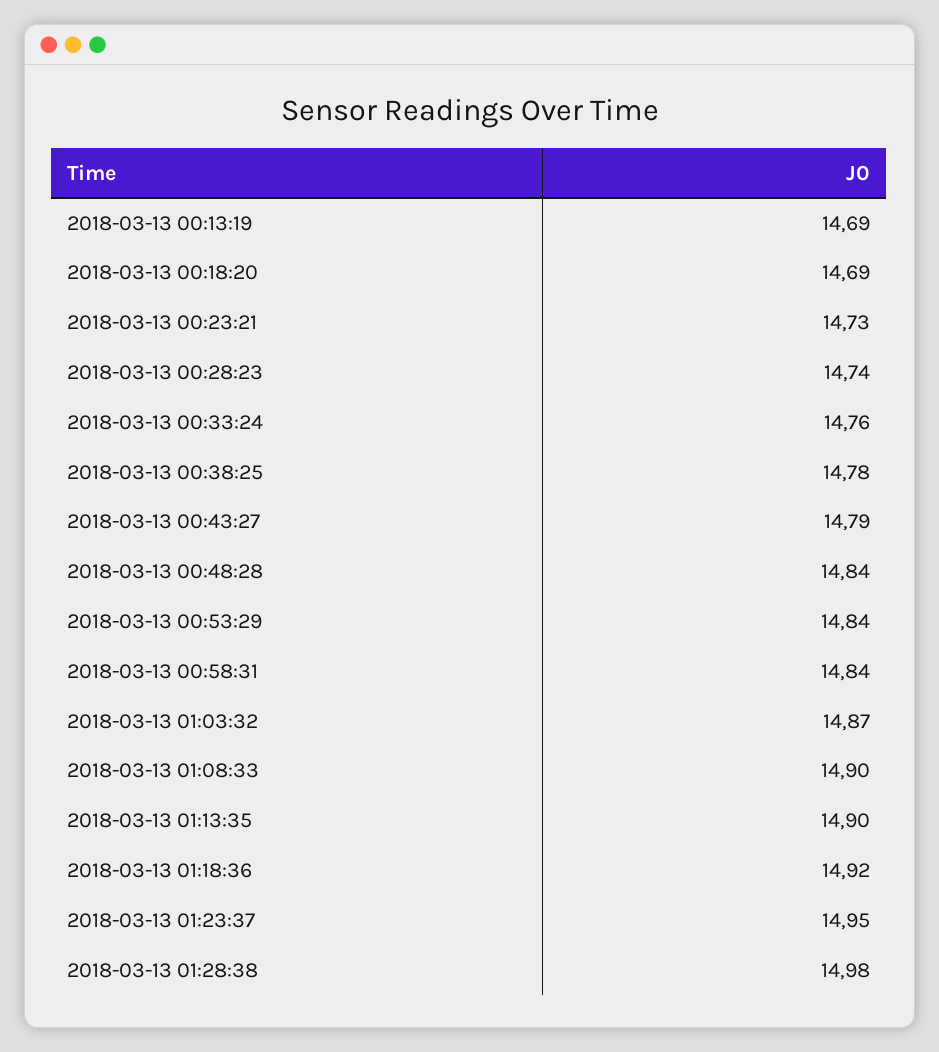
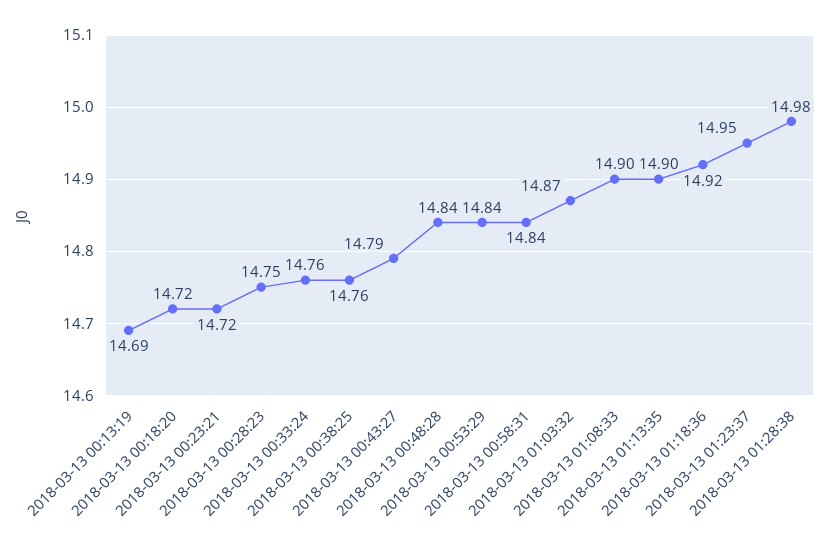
2018-03-13 00:18:20: 14.69 -> 14.72
2018-03-13 00:23:21: 14.73 -> 14.72
2018-03-13 00:28:23: 14.74 -> 14.75
2018-03-13 00:38:25: 14.78 -> 14.76

